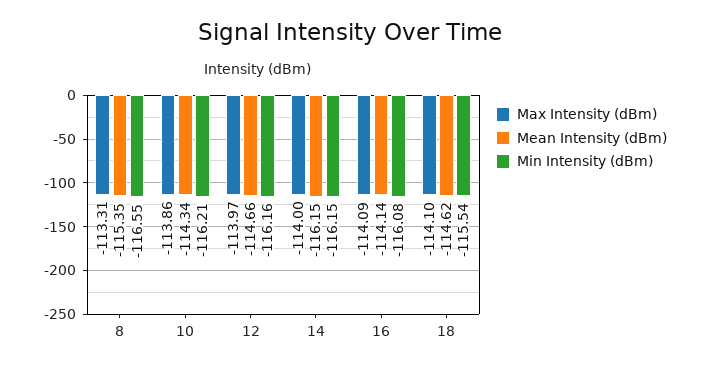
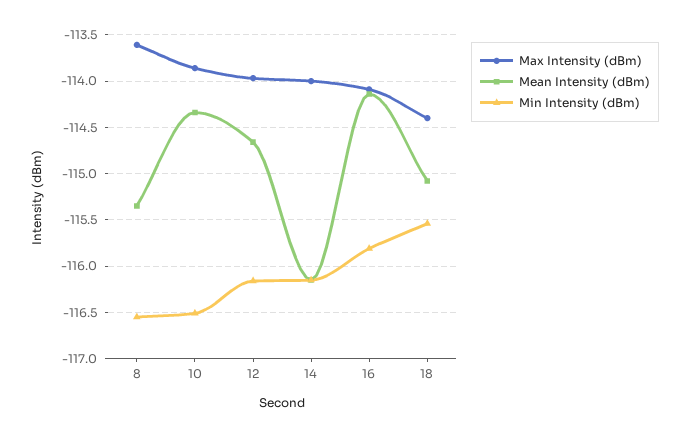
Max Intensity (dBm), 8: -113.31 -> -113.6
Min Intensity (dBm), 10: -116.21 -> -116.5
Min Intensity (dBm), 16: -116.08 -> -115.8
Max Intensity (dBm), 18: -114.1 -> -114.4
Mean Intensity (dBm), 18: -114.62 -> -115.1

